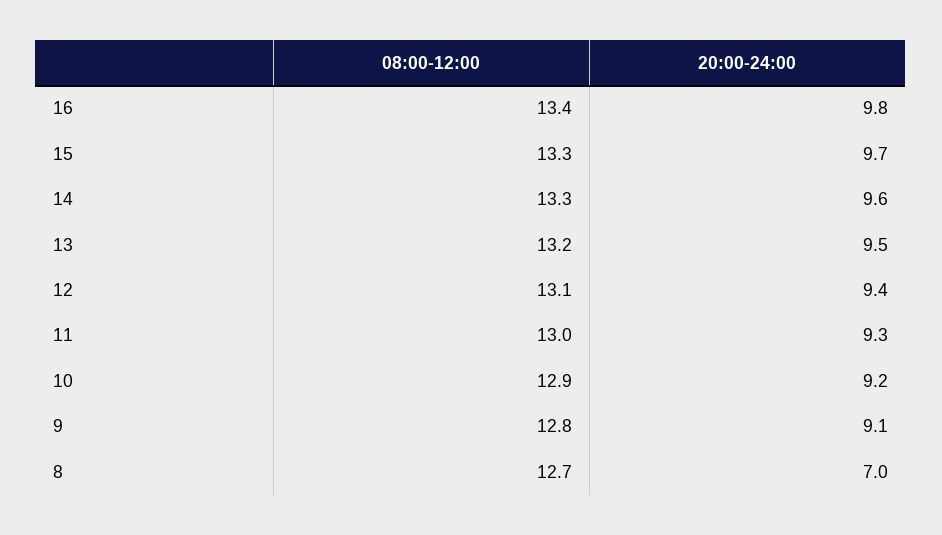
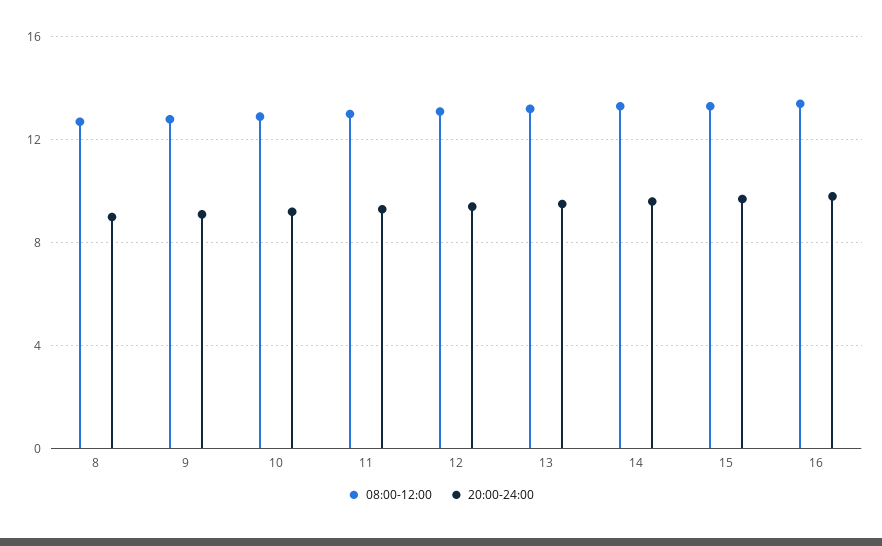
20:00-24:00, 8: 7 -> 9

